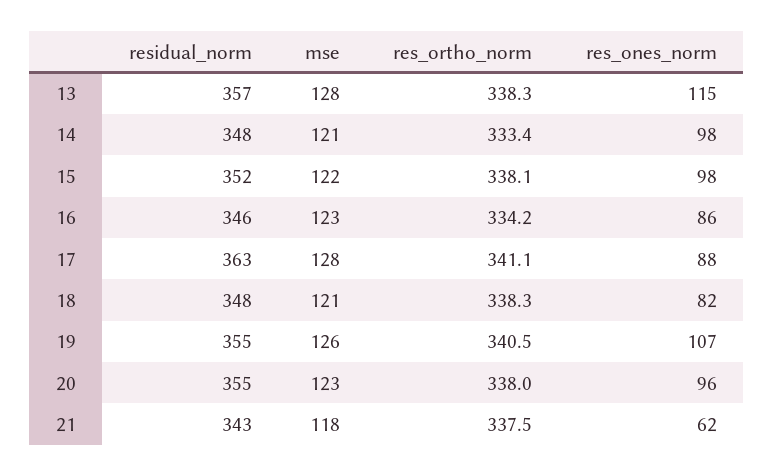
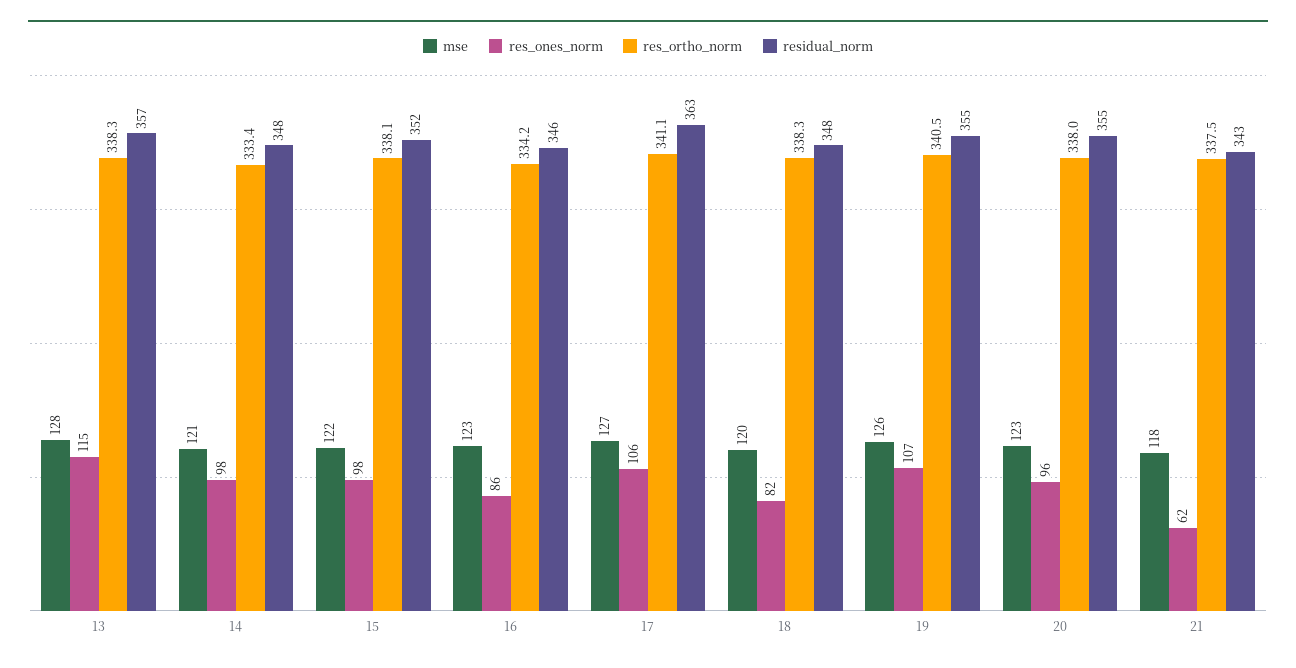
mse, 17: 128 -> 127
res_ones_norm, 17: 88 -> 106
mse, 18: 121 -> 120

